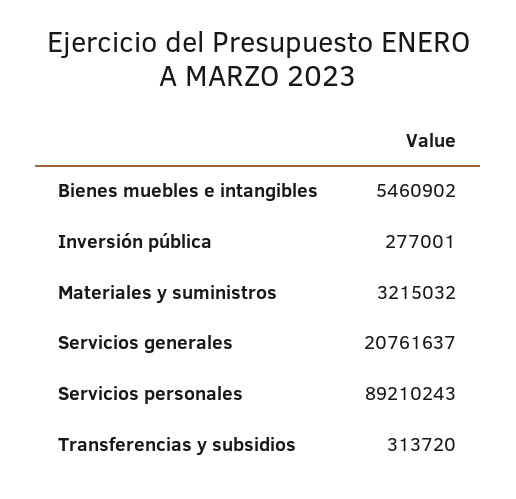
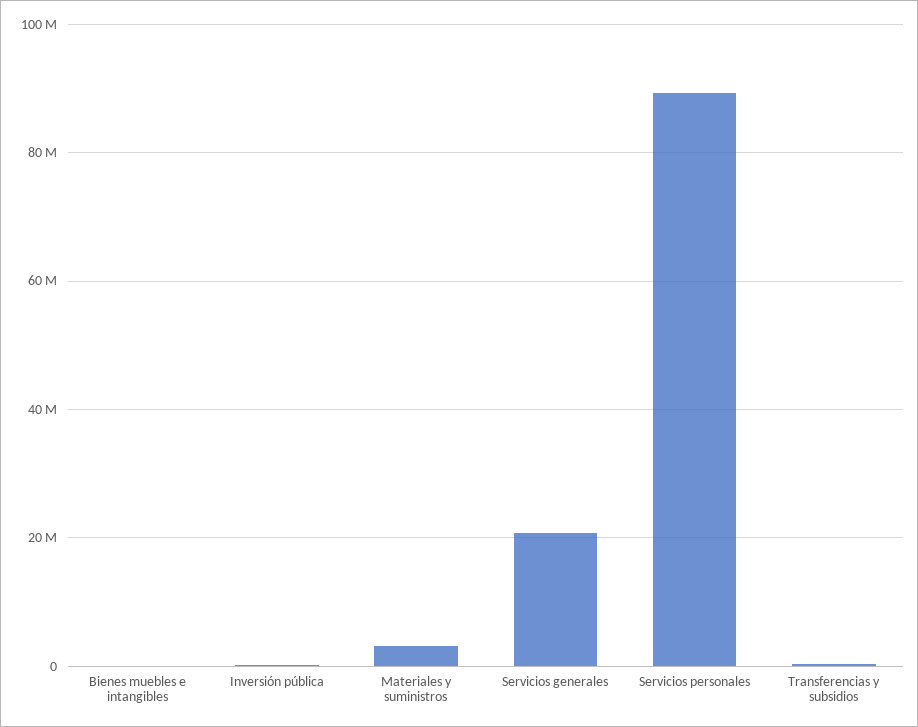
Bienes muebles e intangibles: 5460902 -> 0

